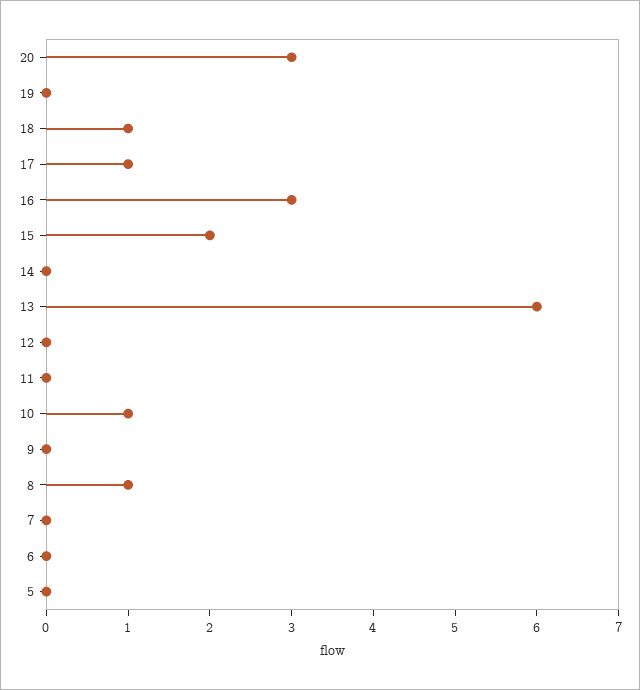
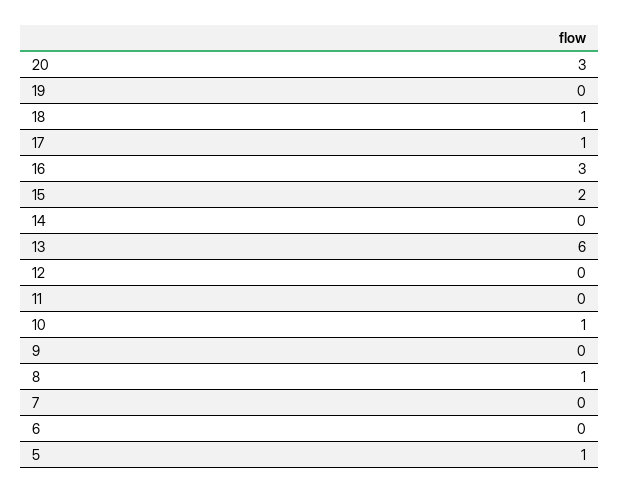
5: 0 -> 1

